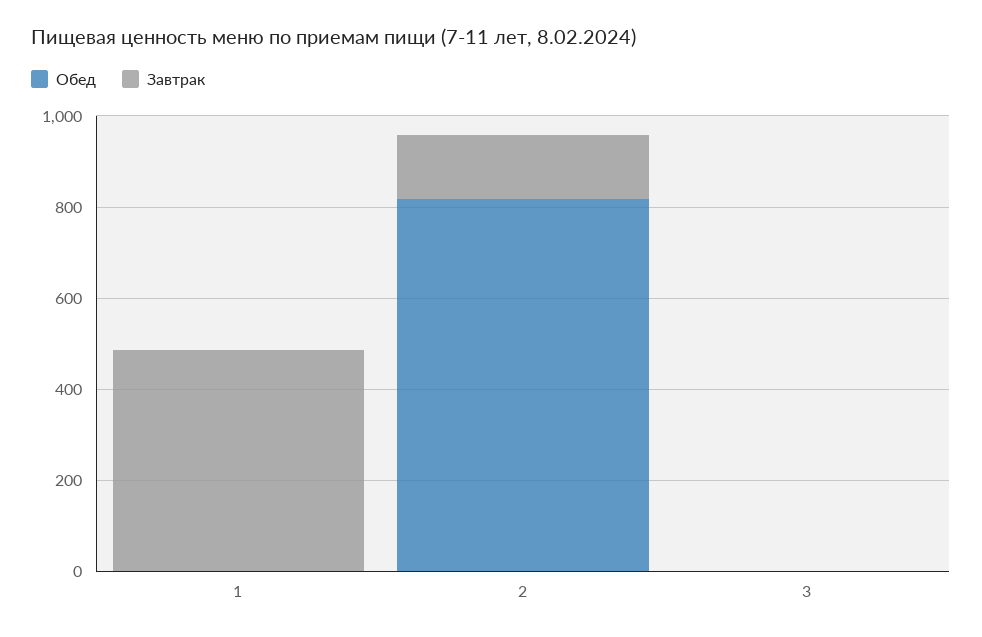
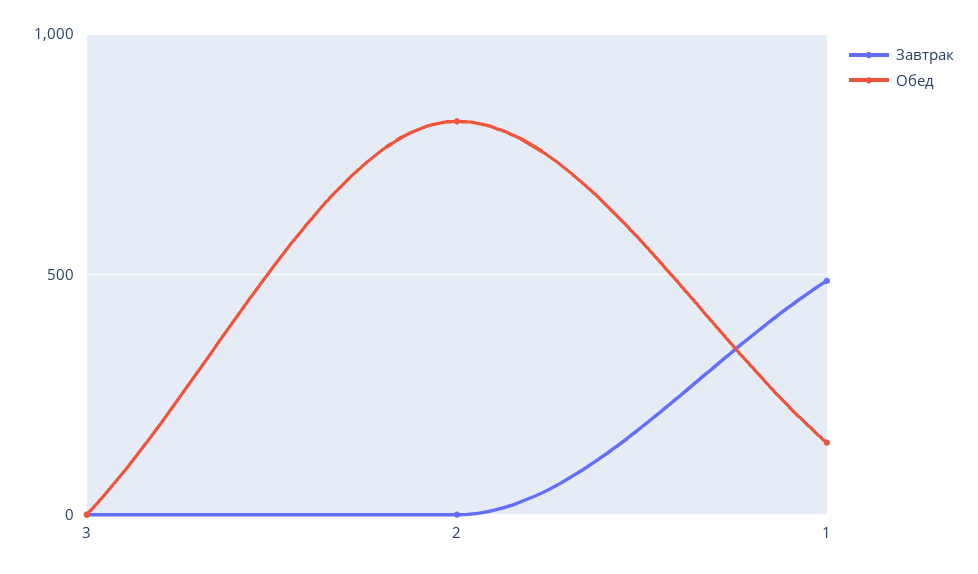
Обед, 1: 0 -> 150
Завтрак, 2: 150 -> 0

